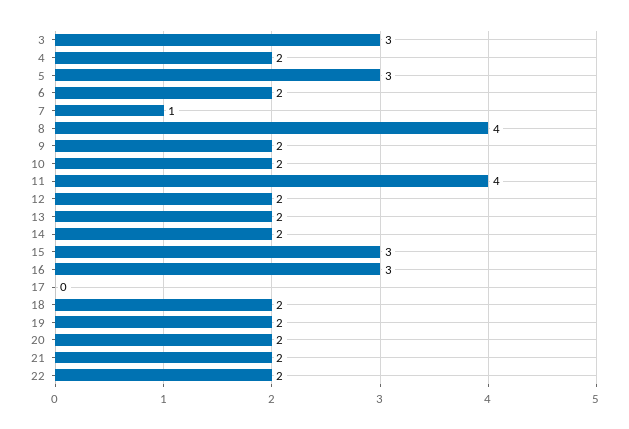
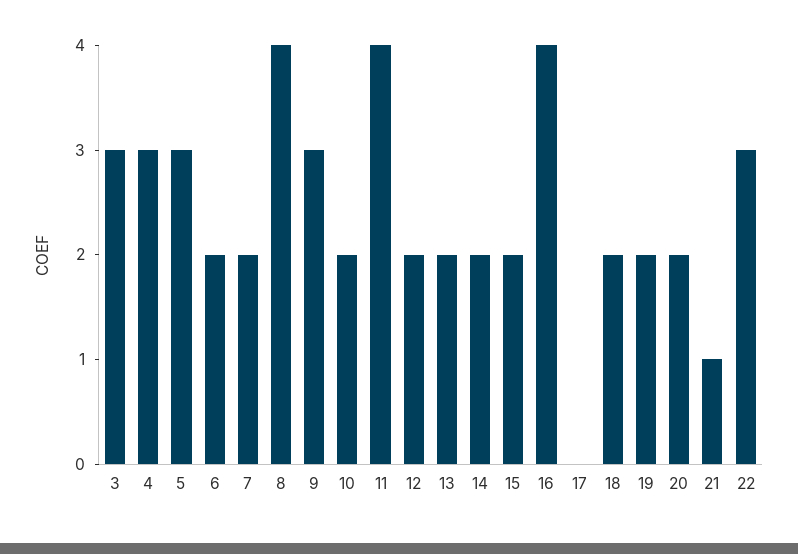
4: 2 -> 3
7: 1 -> 2
9: 2 -> 3
15: 3 -> 2
16: 3 -> 4
21: 2 -> 1
22: 2 -> 3

